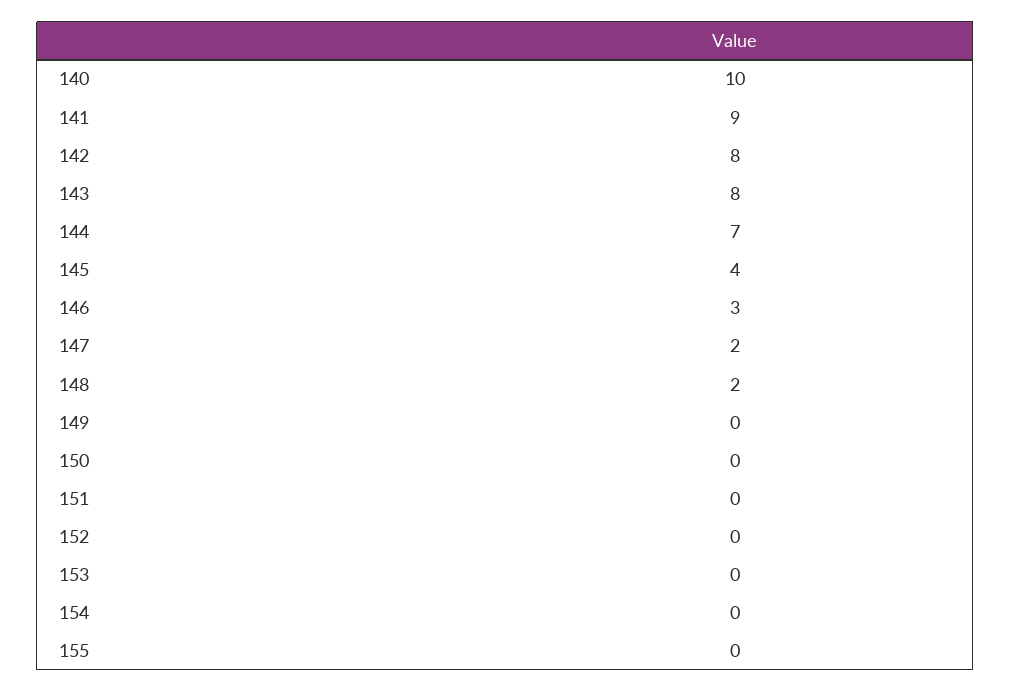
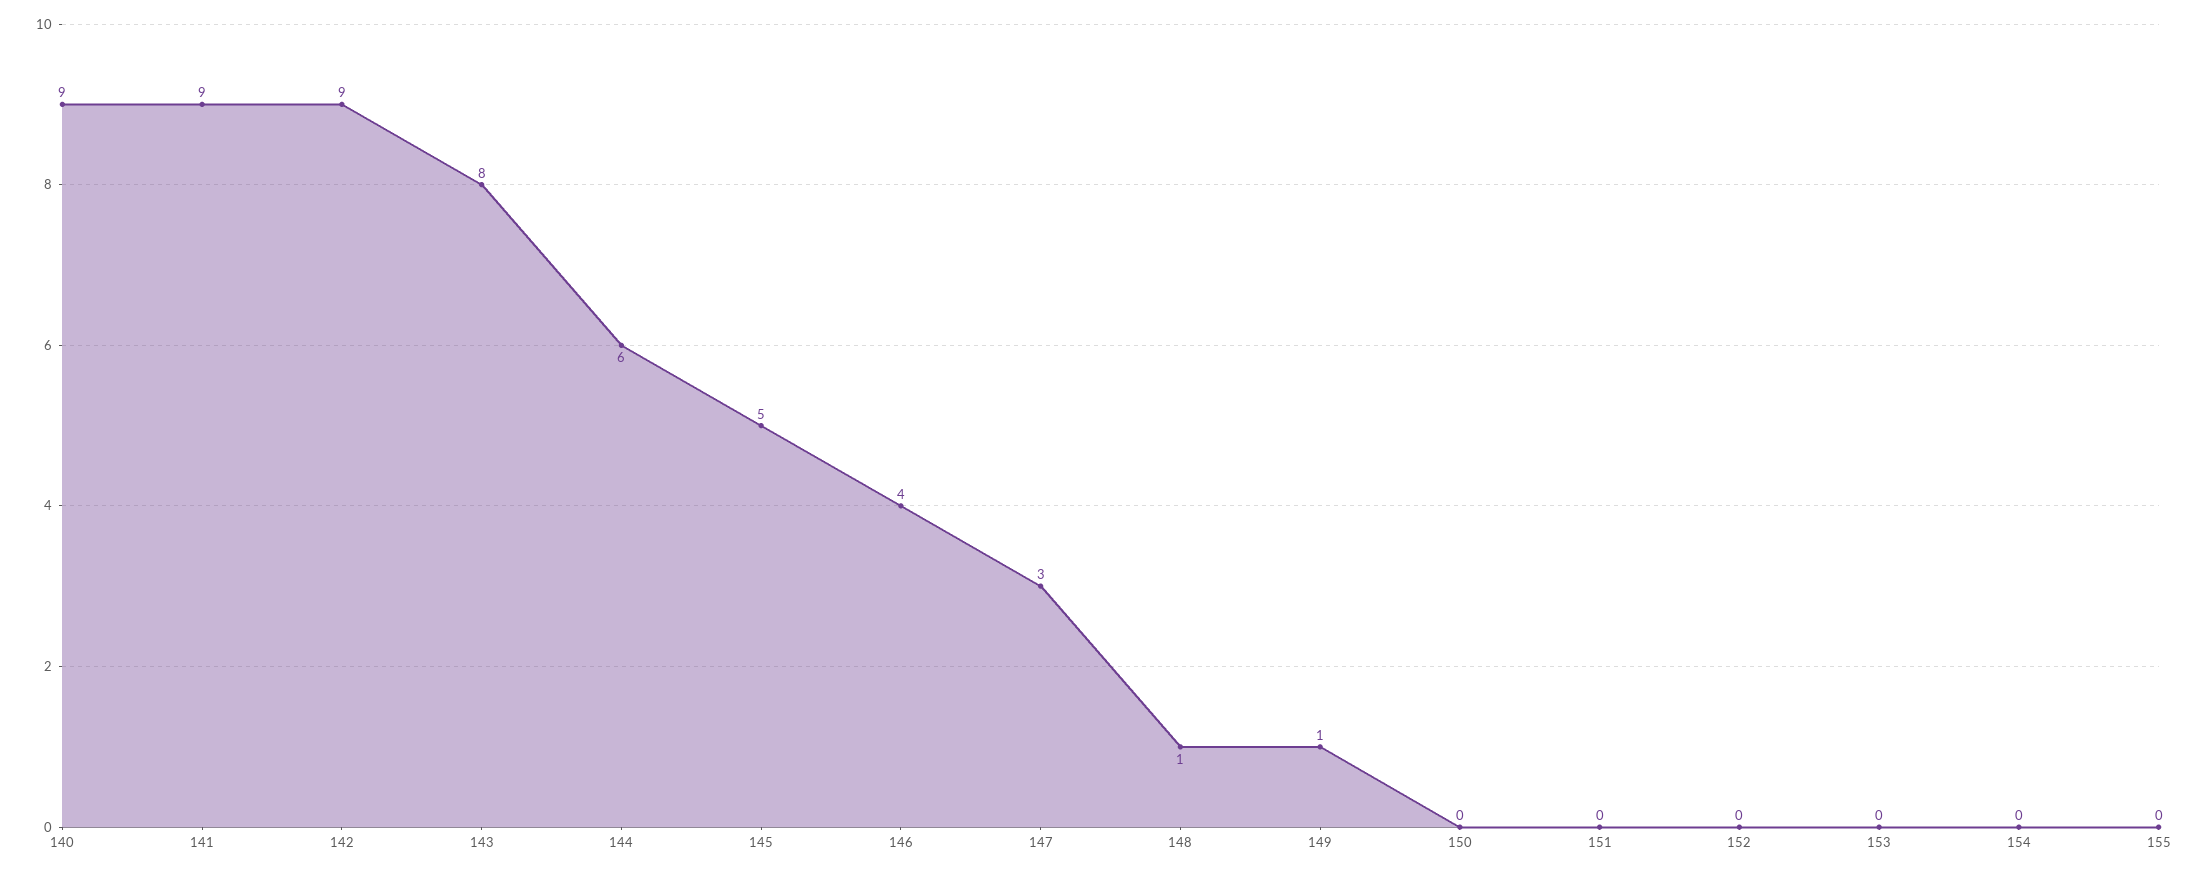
140: 10 -> 9
142: 8 -> 9
144: 7 -> 6
145: 4 -> 5
146: 3 -> 4
147: 2 -> 3
148: 2 -> 1
149: 0 -> 1

